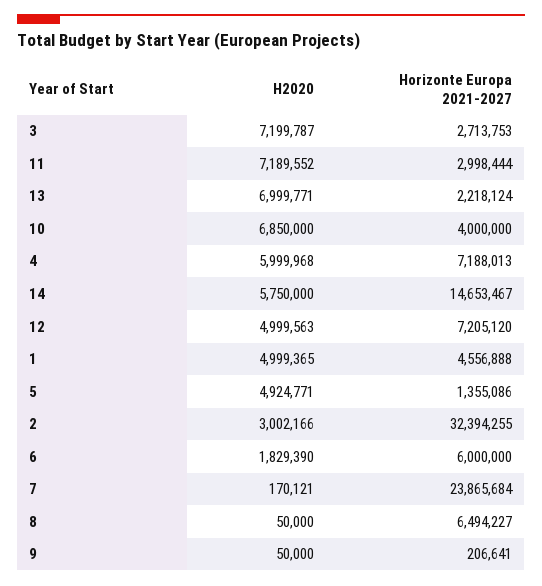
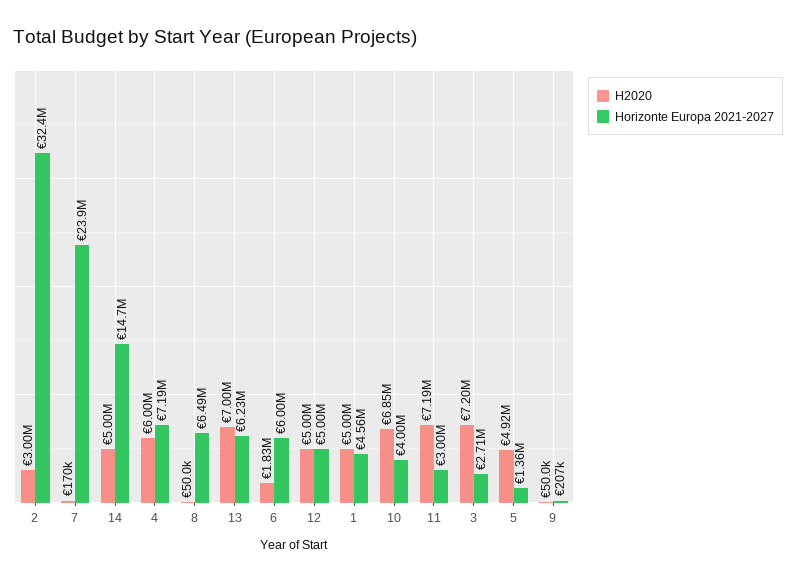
Horizonte Europa 2021-2027, 13: 2218124 -> 6230000
H2020, 14: 5750000 -> 5000000
Horizonte Europa 2021-2027, 12: 7205120 -> 5000000

